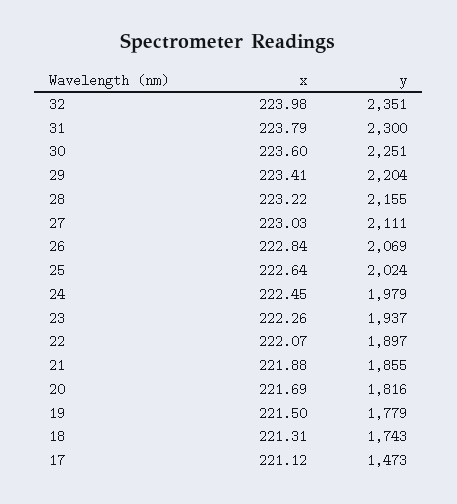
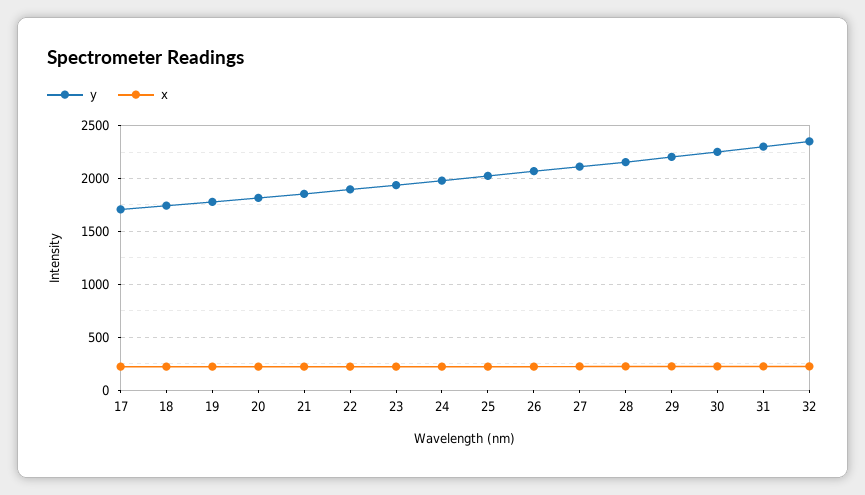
y, 17: 1473 -> 1700

